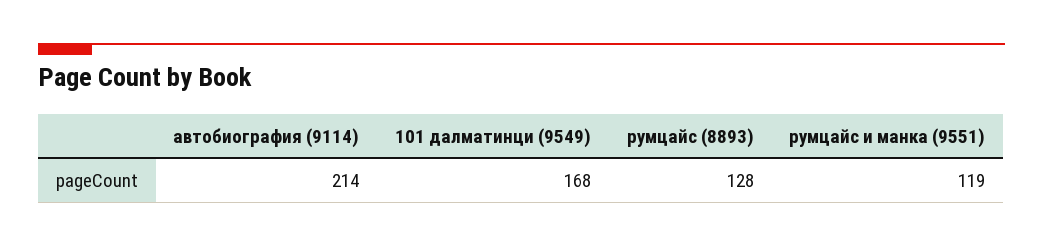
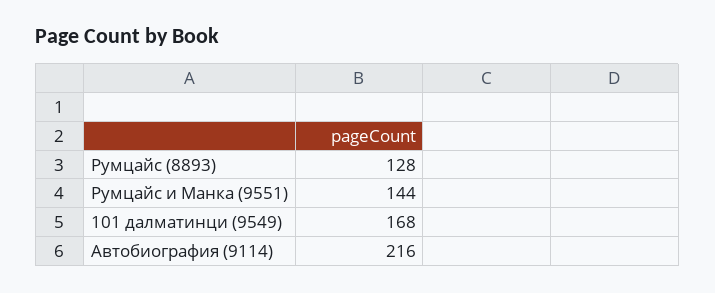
автобиография (9114): 214 -> 216
румцайс и манка (9551): 119 -> 144

